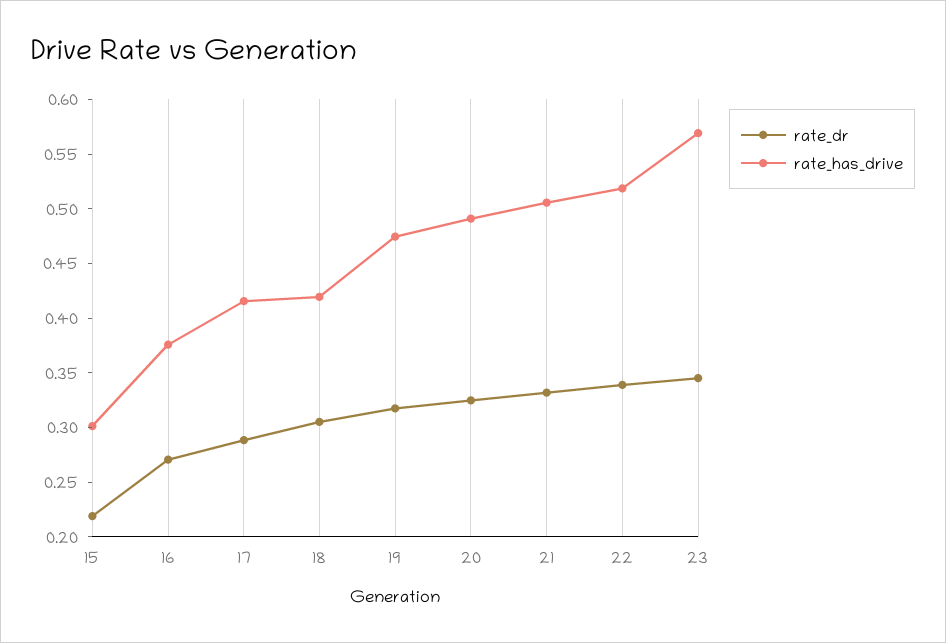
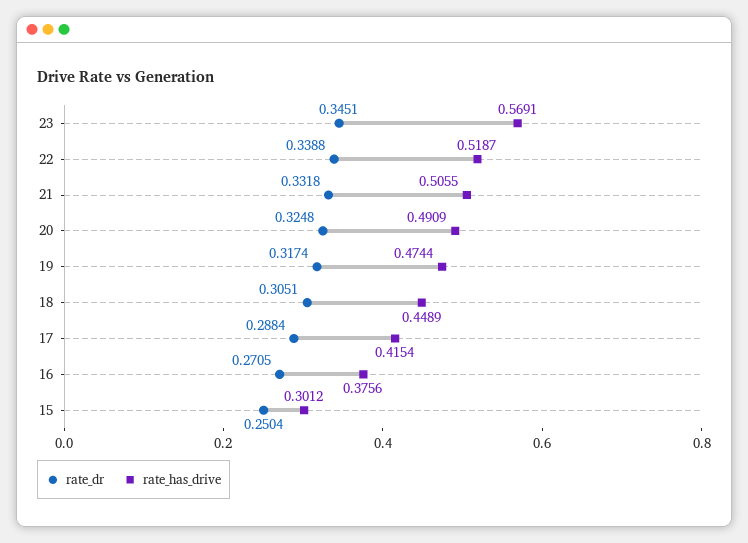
rate_dr, 15: 0.22 -> 0.2504
rate_has_drive, 18: 0.42 -> 0.4489

